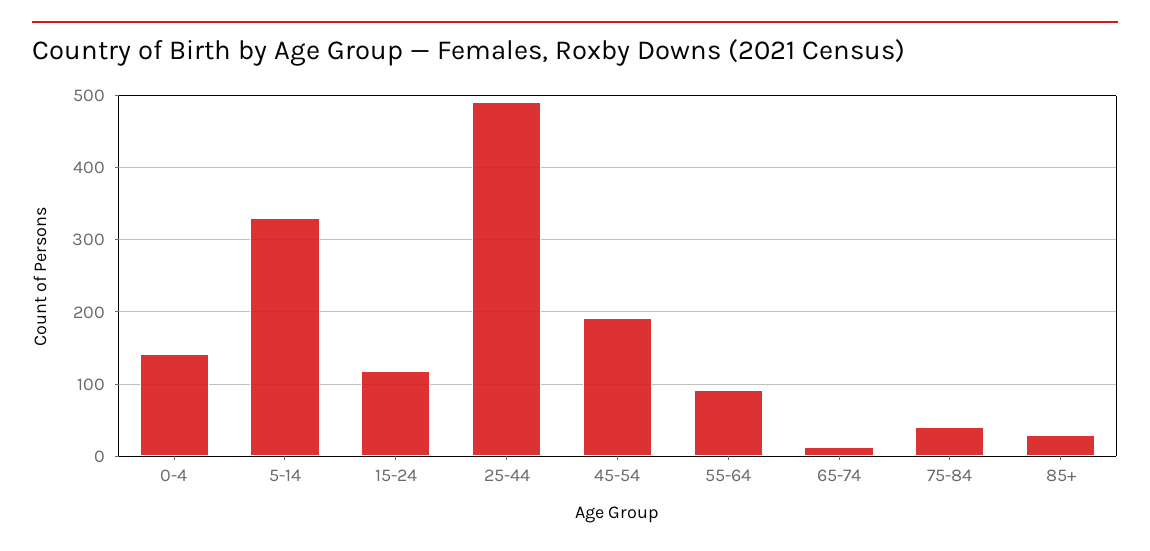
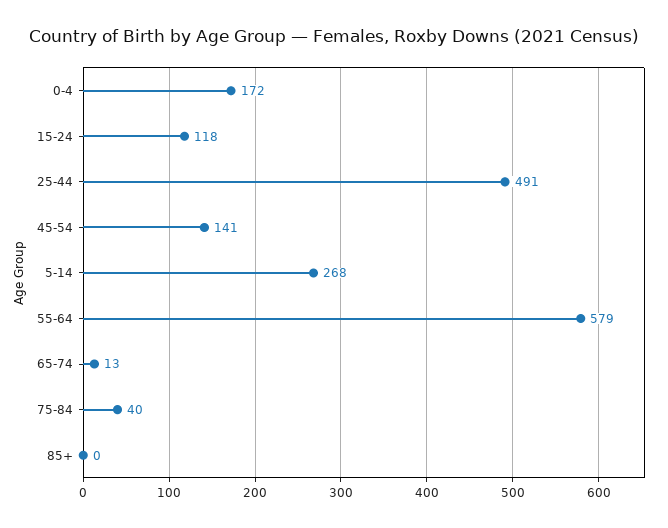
0-4: 140 -> 172
5-14: 330 -> 268
45-54: 190 -> 141
55-64: 90 -> 579
85+: 30 -> 0

